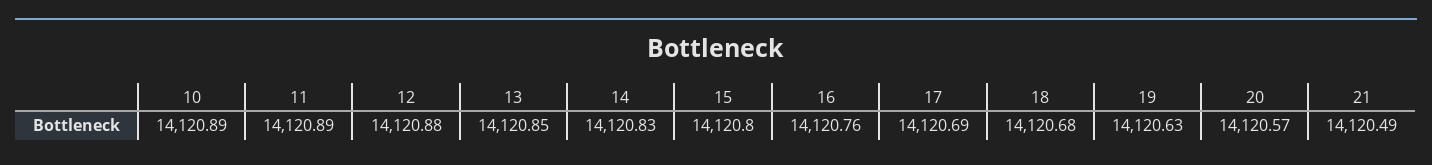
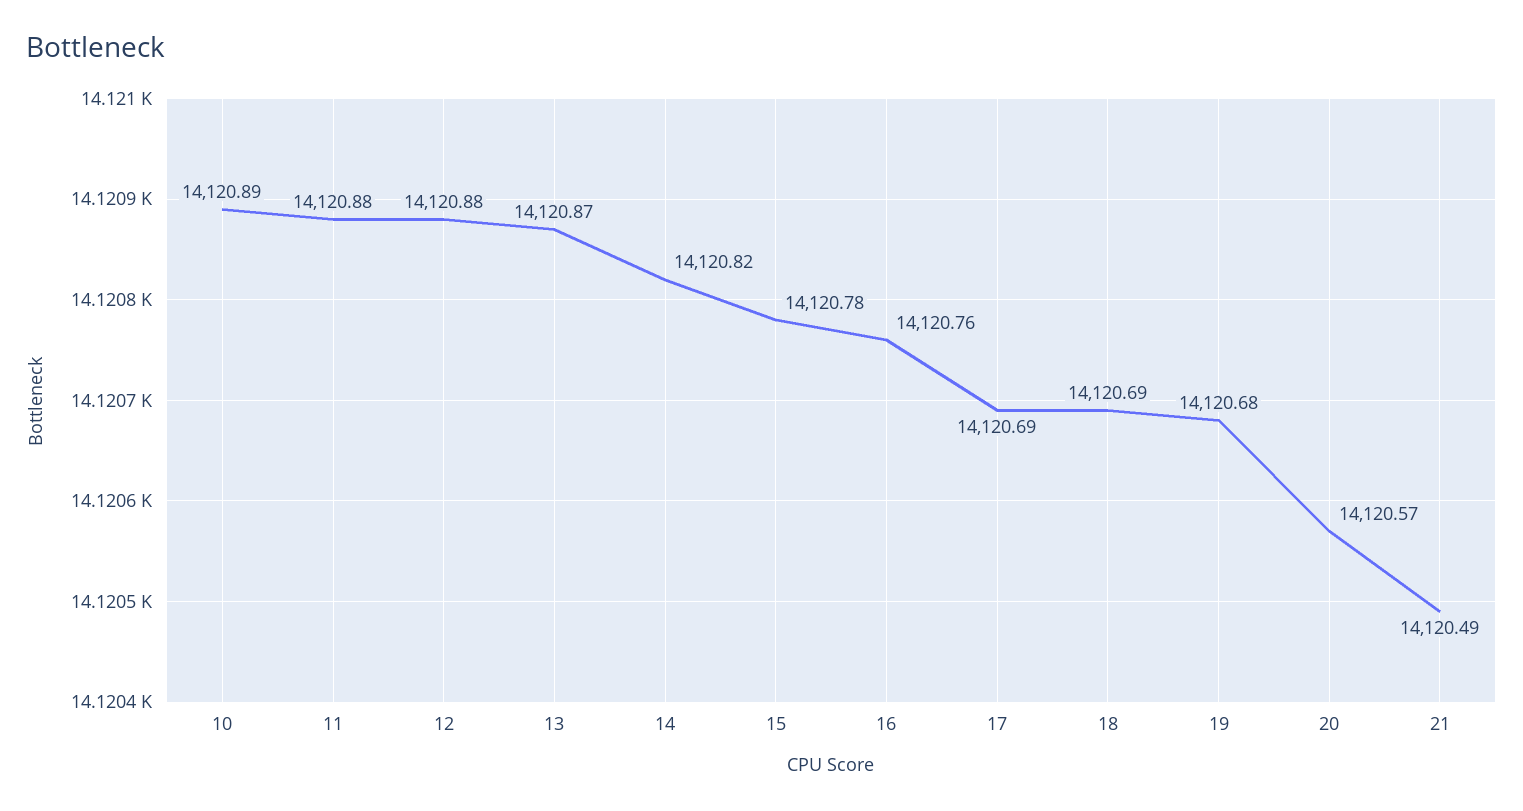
11: 14120.89 -> 14120.88
13: 14120.85 -> 14120.87
14: 14120.83 -> 14120.82
15: 14120.8 -> 14120.78
18: 14120.68 -> 14120.69
19: 14120.63 -> 14120.68

